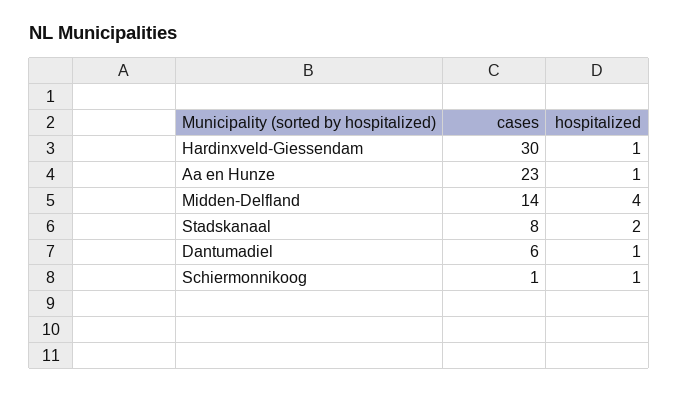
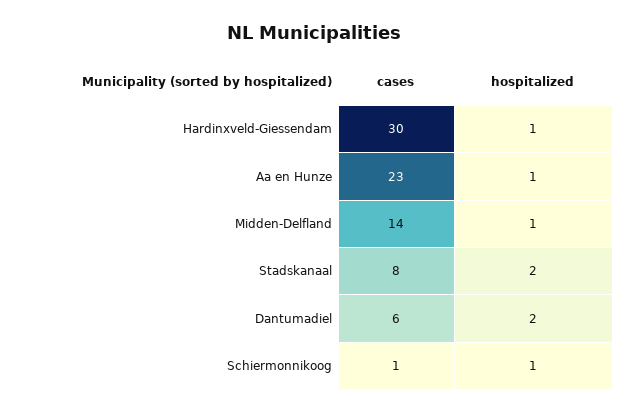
hospitalized, Midden-Delfland: 4 -> 1
hospitalized, Dantumadiel: 1 -> 2

